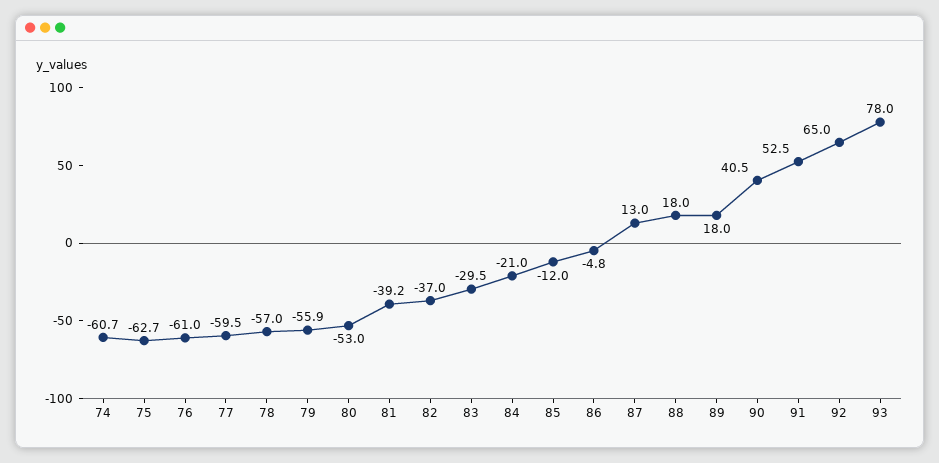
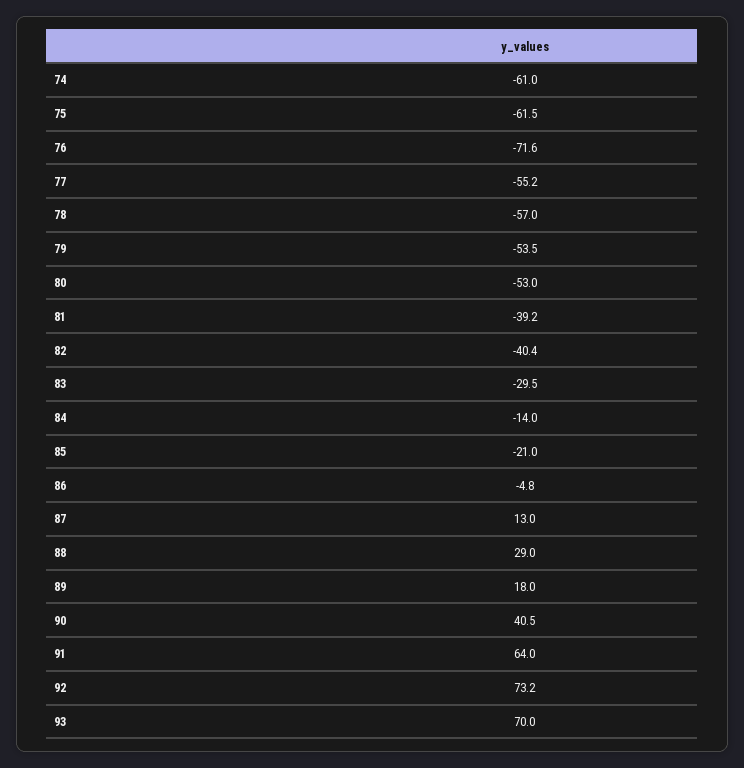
74: -60.7 -> -61
75: -62.7 -> -61.5
76: -61 -> -71.6
77: -59.5 -> -55.2
79: -55.9 -> -53.5
82: -37 -> -40.4
84: -21 -> -14
85: -12 -> -21
88: 18 -> 29
91: 52.5 -> 64
92: 65 -> 73.2
93: 78 -> 70

